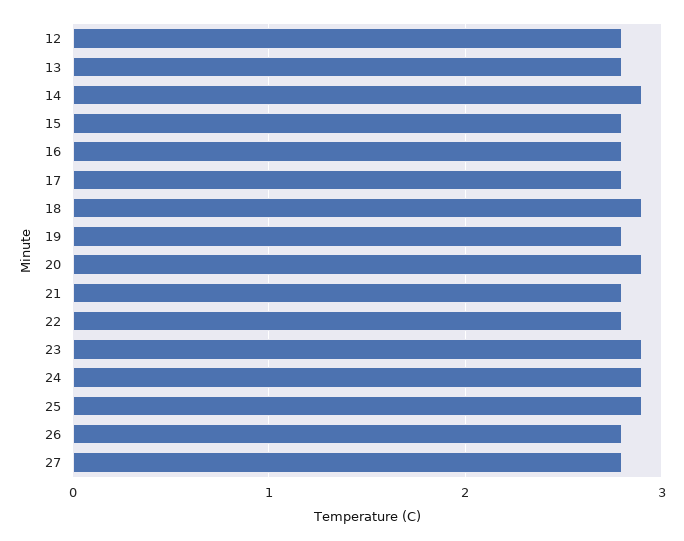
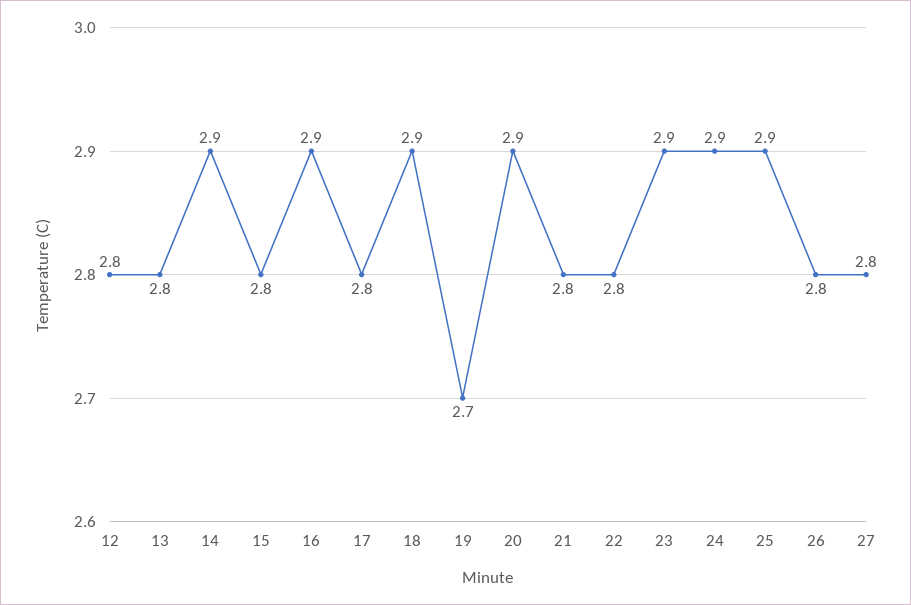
16: 2.8 -> 2.9
19: 2.8 -> 2.7

